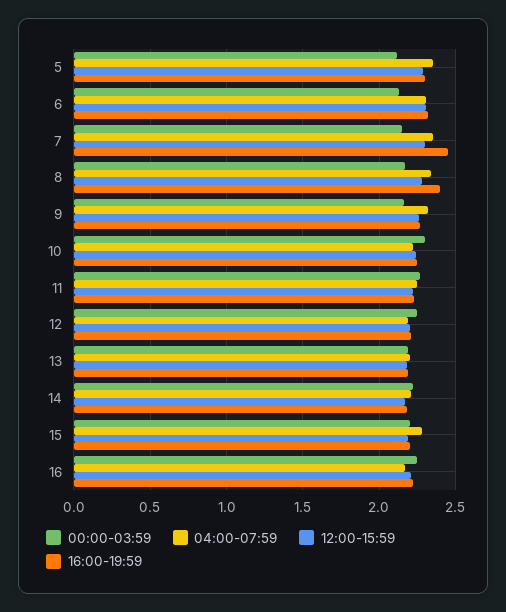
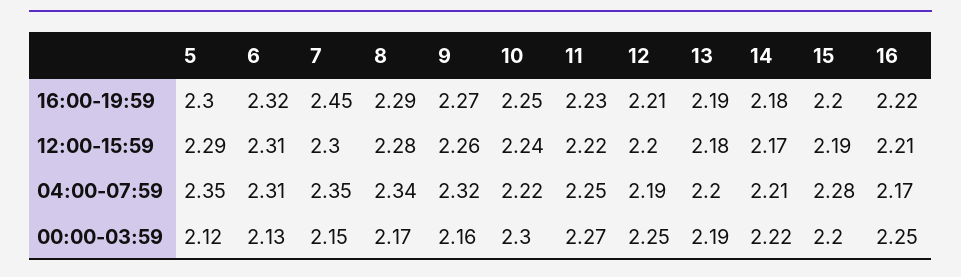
16:00-19:59, 8: 2.4 -> 2.29

